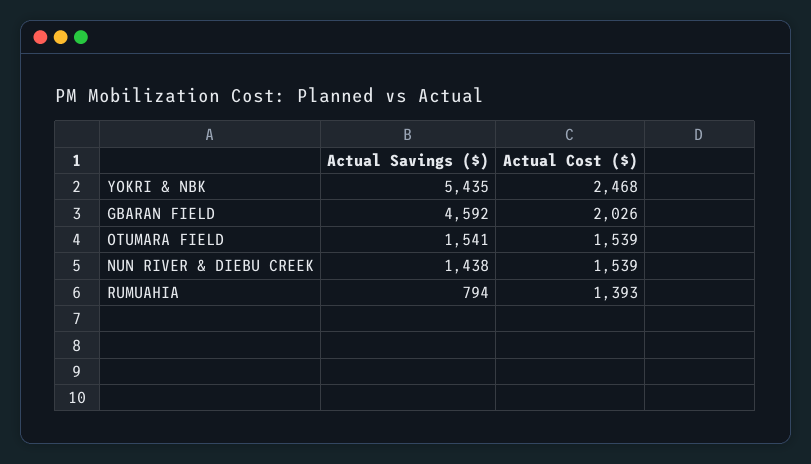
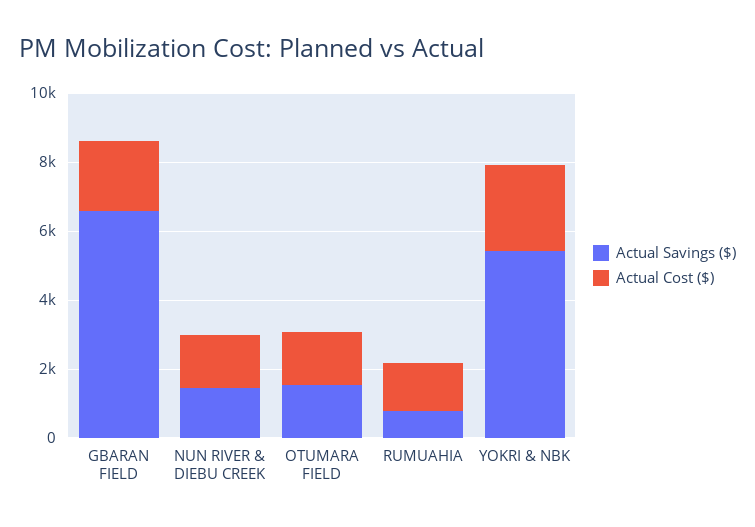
Actual Savings ($), GBARAN FIELD: 4592 -> 6500

